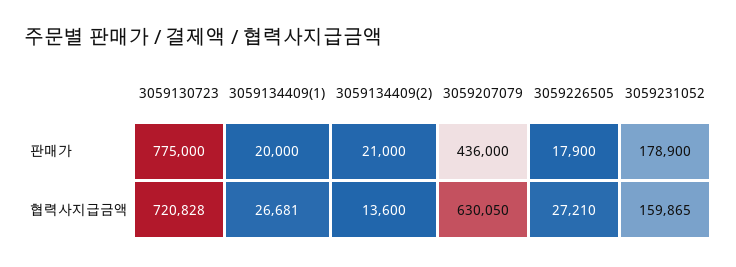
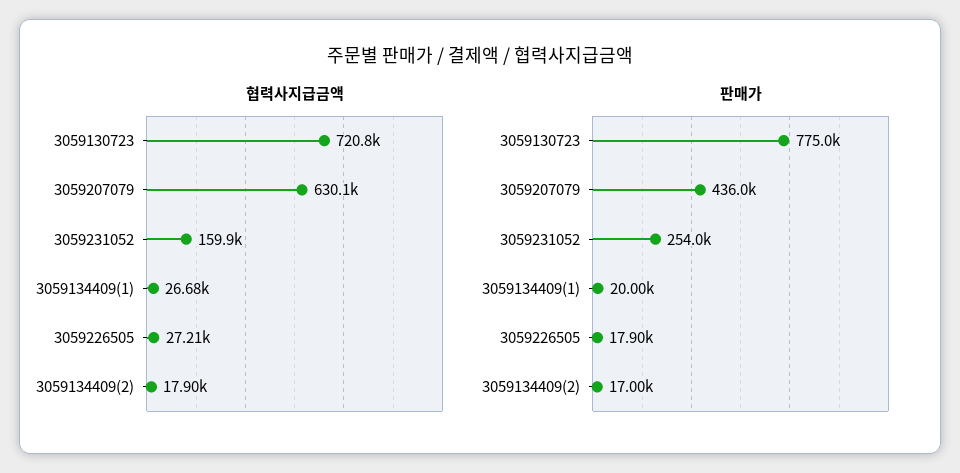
판매가, 3059134409(2): 21000 -> 17000
판매가, 3059231052: 178900 -> 254000
협력사지급금액, 3059134409(2): 13600 -> 17900

